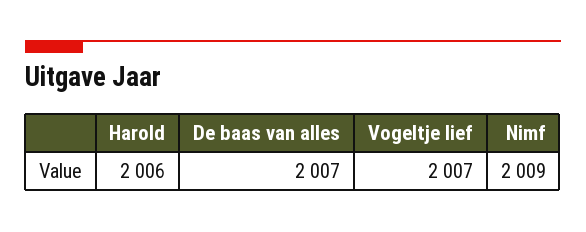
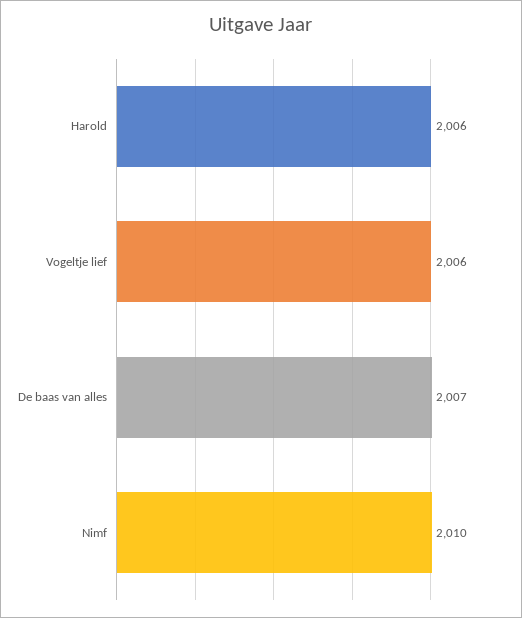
Vogeltje lief: 2007 -> 2006
Nimf: 2009 -> 2010

